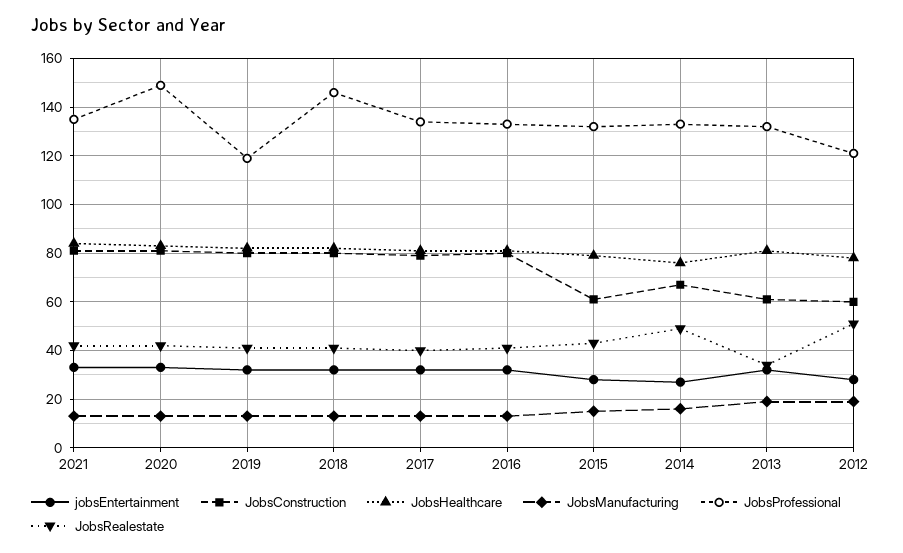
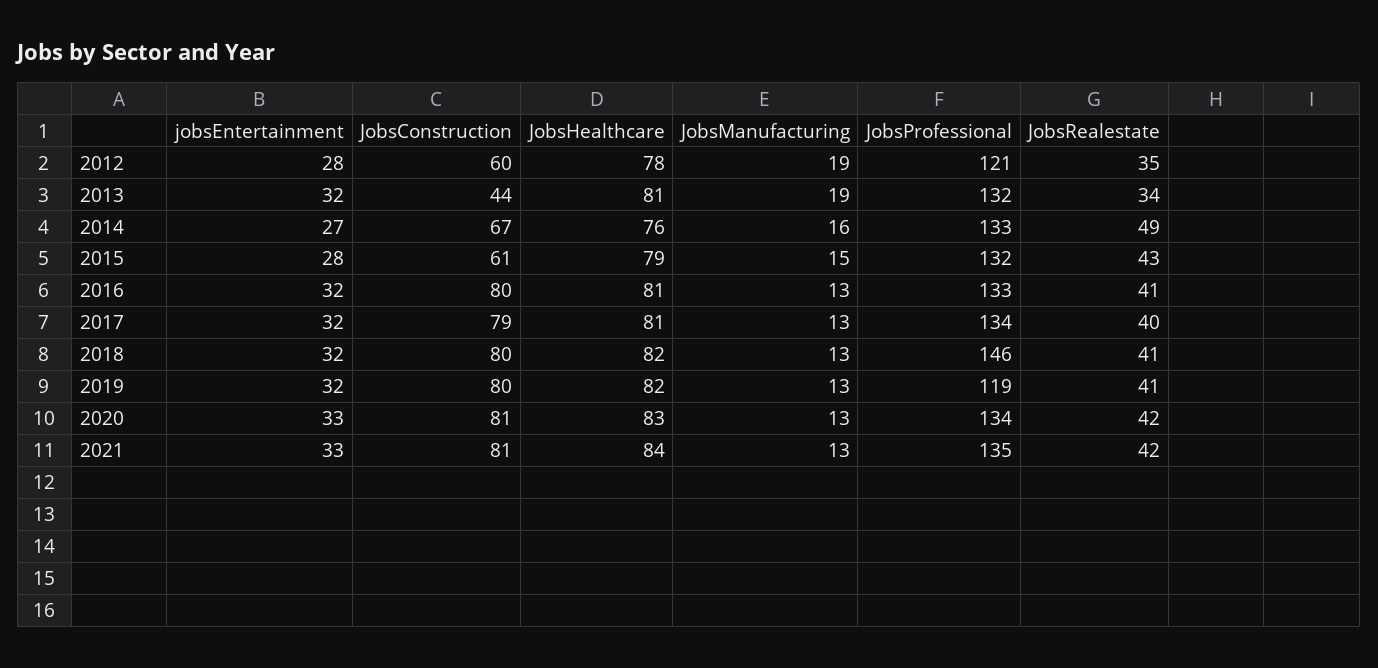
JobsProfessional, 2020: 150 -> 134
JobsConstruction, 2013: 60 -> 44
JobsRealestate, 2012: 50 -> 35

